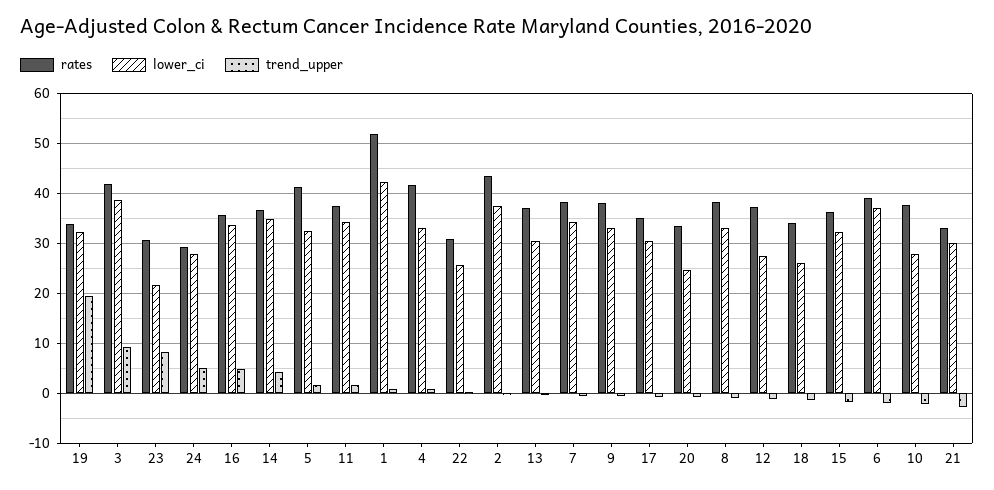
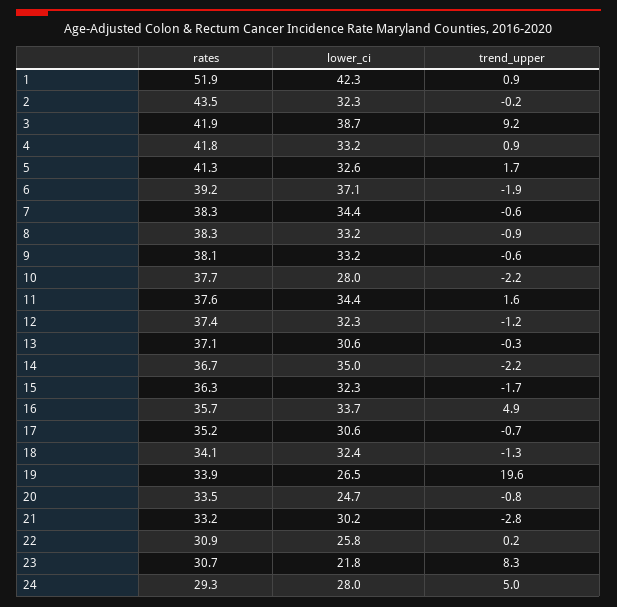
lower_ci, 19: 32 -> 26.5
trend_upper, 14: 4 -> -2.2
lower_ci, 2: 38 -> 32.3
lower_ci, 12: 28 -> 32.3
lower_ci, 18: 26 -> 32.4

